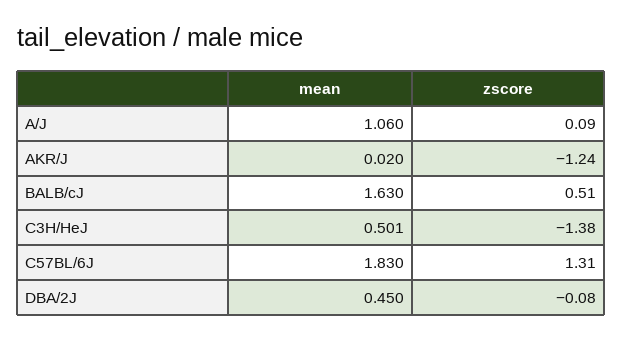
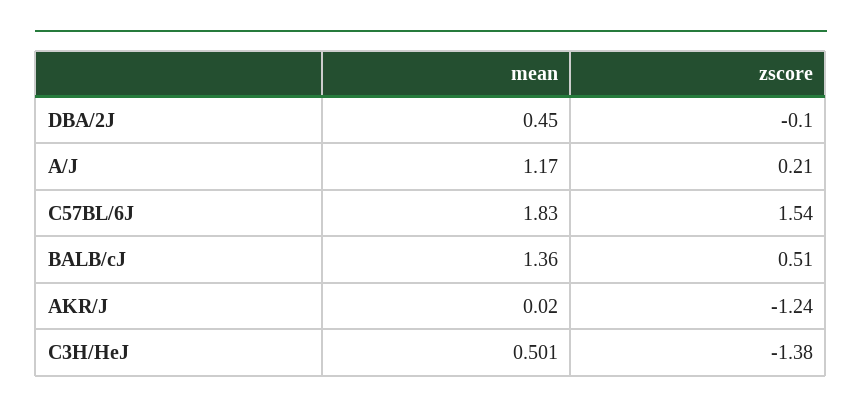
mean, A/J: 1.06 -> 1.17
zscore, A/J: 0.09 -> 0.21
mean, BALB/cJ: 1.63 -> 1.36
zscore, C57BL/6J: 1.31 -> 1.54
zscore, DBA/2J: -0.08 -> -0.1

